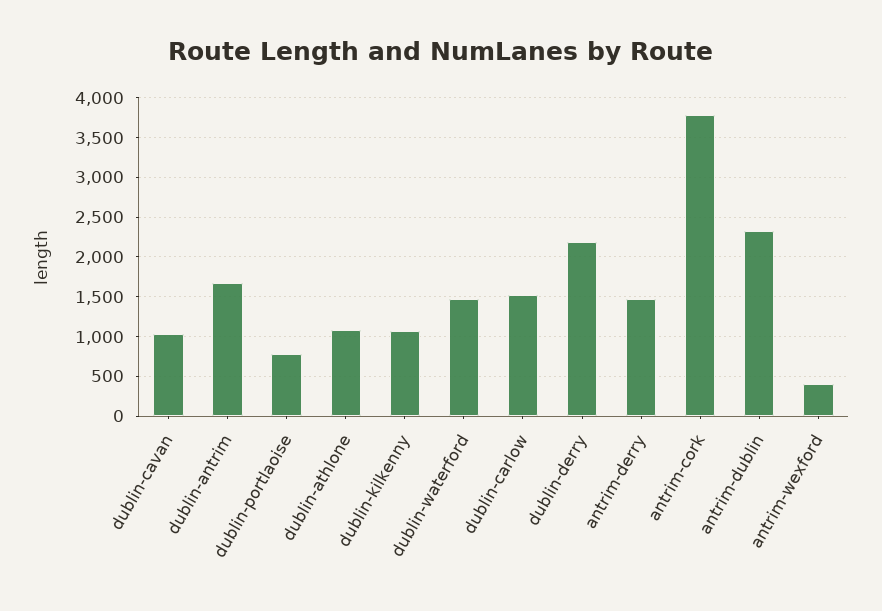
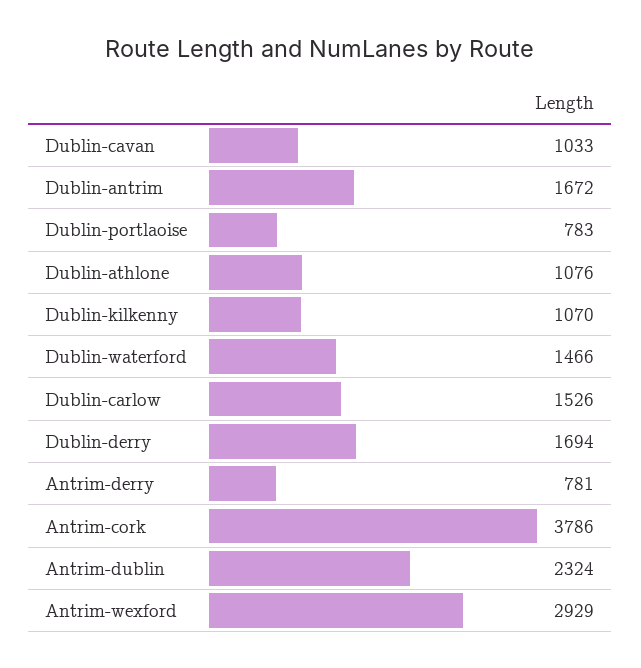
dublin-derry: 2200 -> 1694
antrim-derry: 1500 -> 781
antrim-wexford: 400 -> 2929

